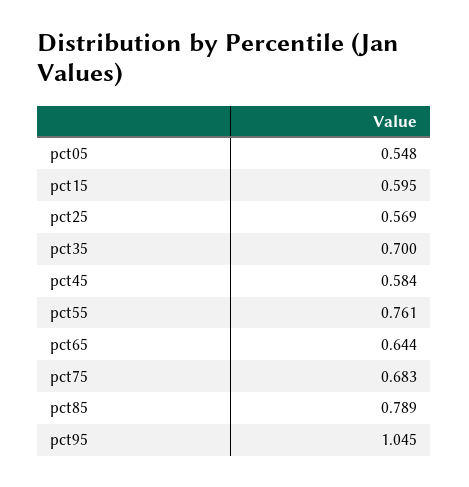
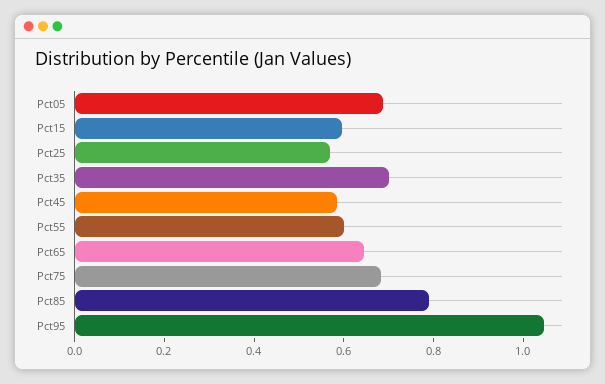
pct05: 0.548 -> 0.7
pct55: 0.761 -> 0.6

